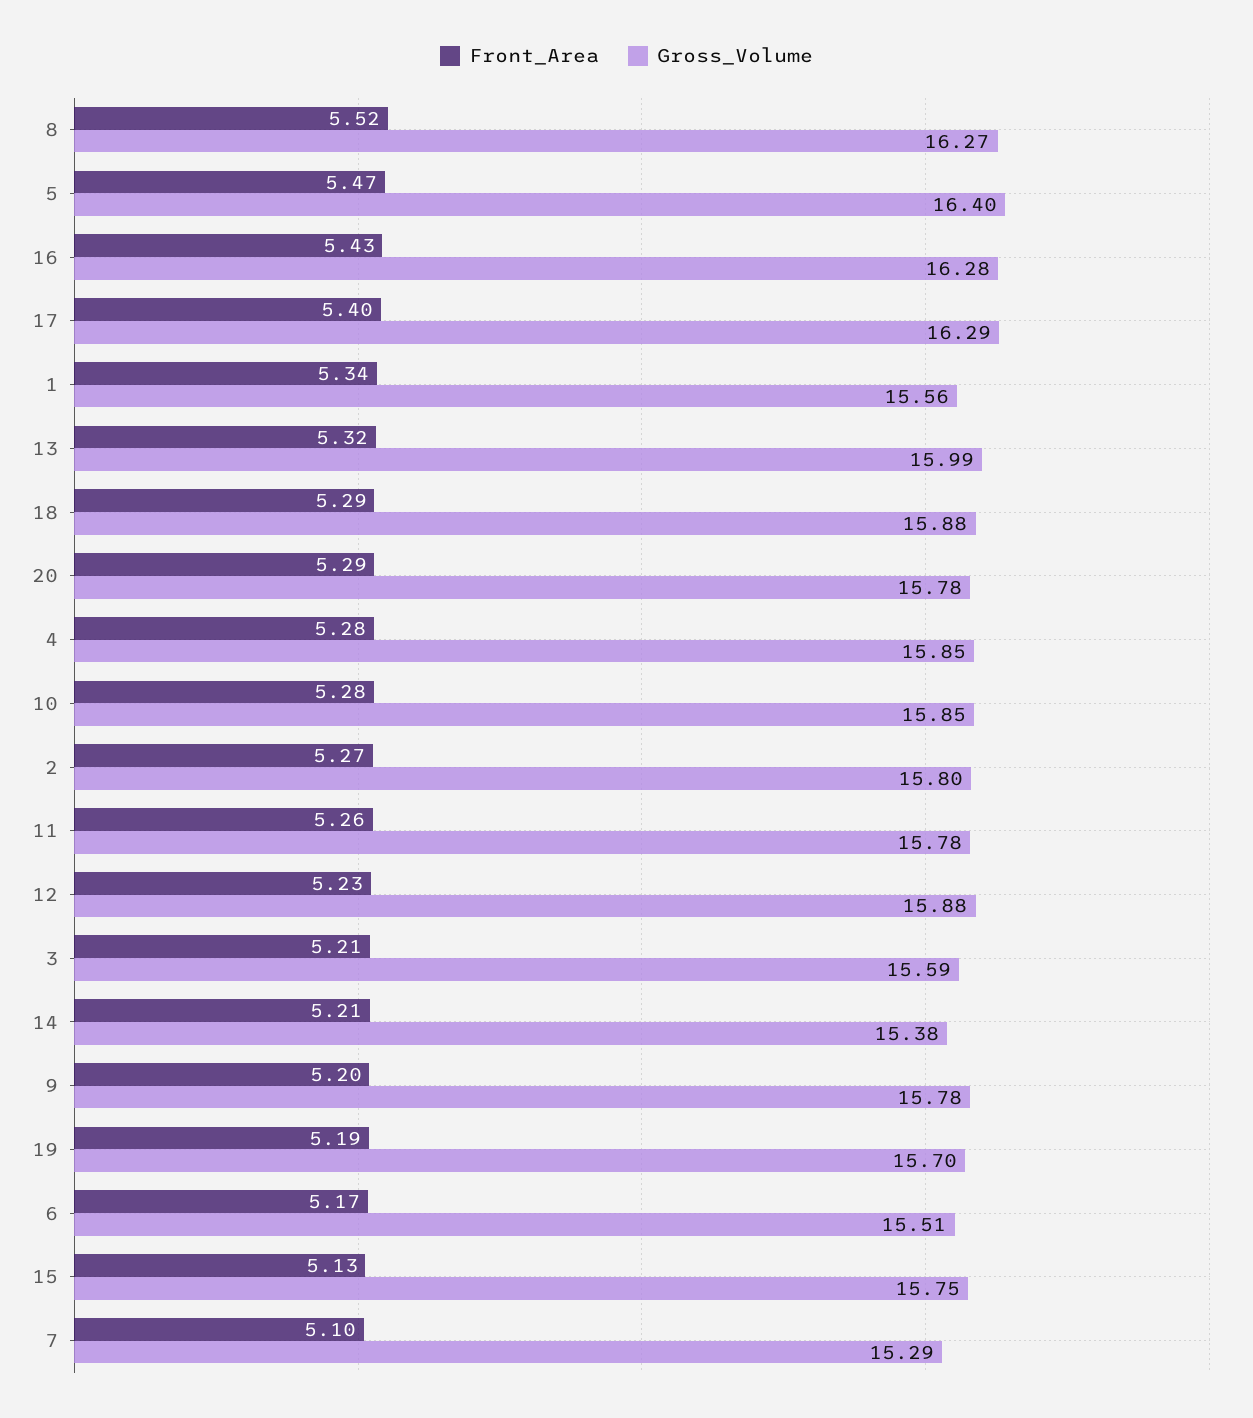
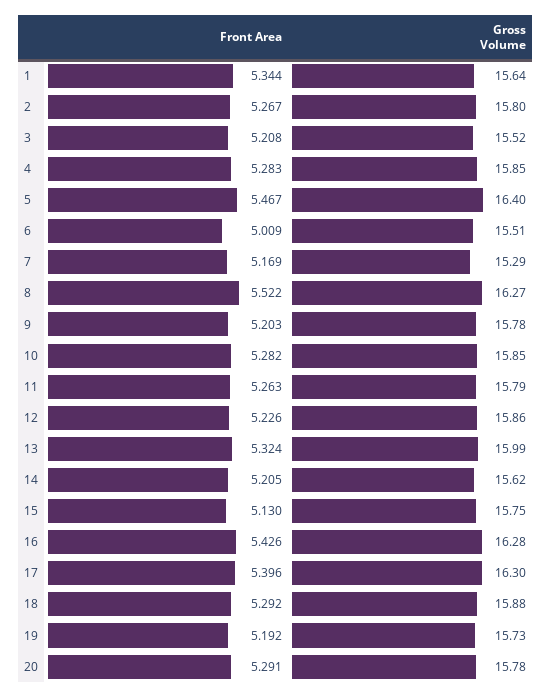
Gross_Volume, 17: 16.29 -> 16.3
Gross_Volume, 1: 15.56 -> 15.64
Gross_Volume, 11: 15.78 -> 15.79
Gross_Volume, 12: 15.88 -> 15.86
Gross_Volume, 3: 15.59 -> 15.52
Gross_Volume, 14: 15.38 -> 15.62
Gross_Volume, 19: 15.7 -> 15.73
Front_Area, 6: 5.17 -> 5.009
Front_Area, 7: 5.1 -> 5.169

